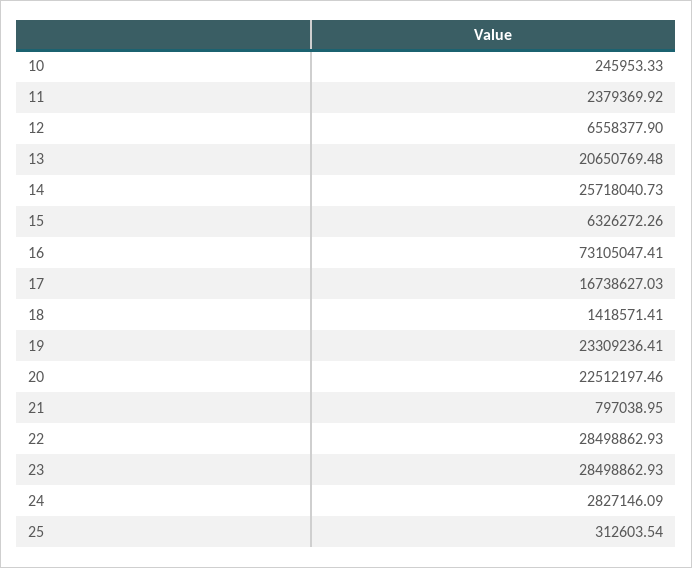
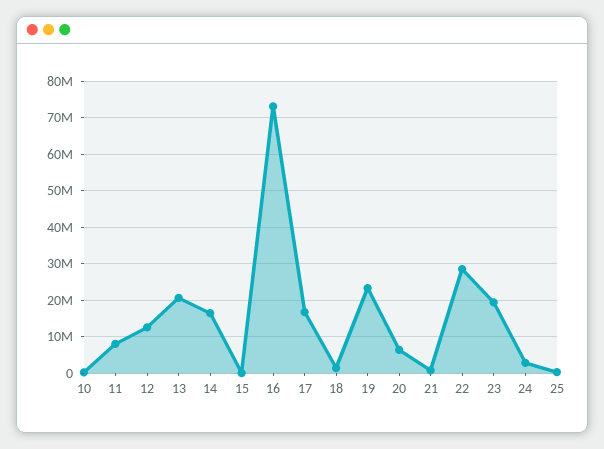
11: 2379369.92 -> 8000000
12: 6558377.9 -> 12000000
14: 25718040.73 -> 16000000
15: 6326272.26 -> 0
20: 22512197.46 -> 6000000
23: 28498862.93 -> 20000000

